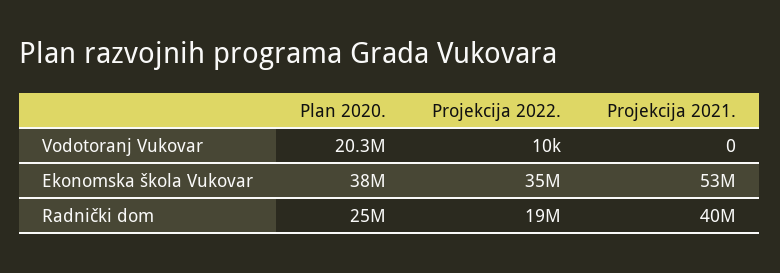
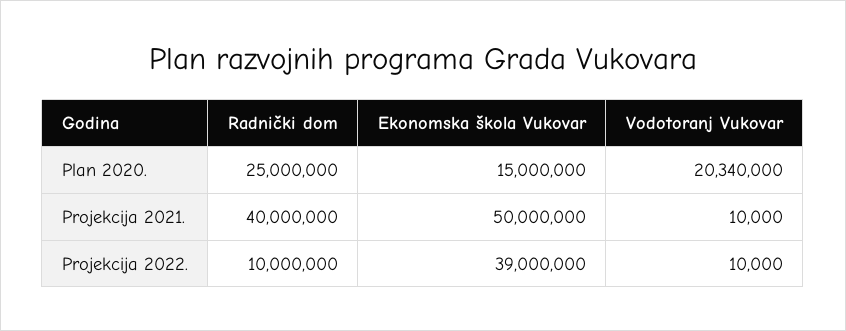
Projekcija 2021., Vodotoranj Vukovar: 0 -> 10000
Plan 2020., Ekonomska škola Vukovar: 38000000 -> 15000000
Projekcija 2022., Ekonomska škola Vukovar: 35000000 -> 39000000
Projekcija 2021., Ekonomska škola Vukovar: 53000000 -> 50000000
Projekcija 2022., Radnički dom: 19000000 -> 10000000

